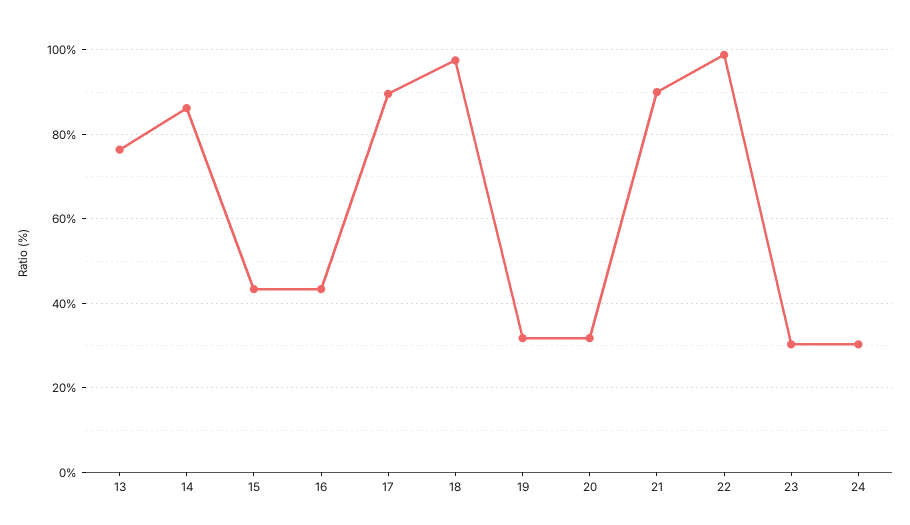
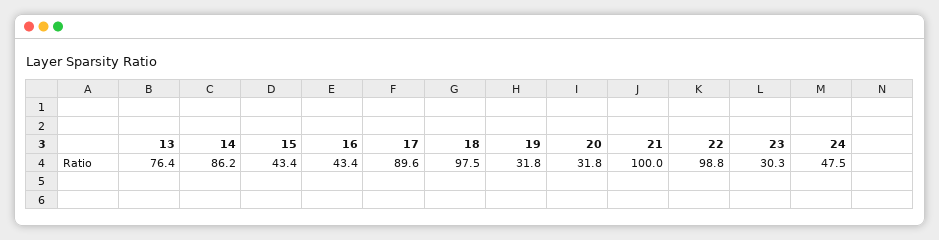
21: 90 -> 100
24: 30 -> 47.5

